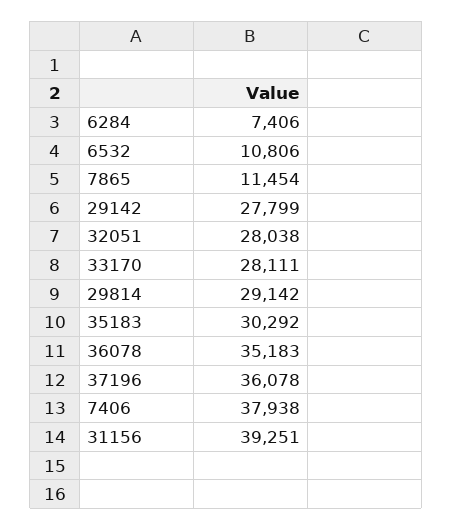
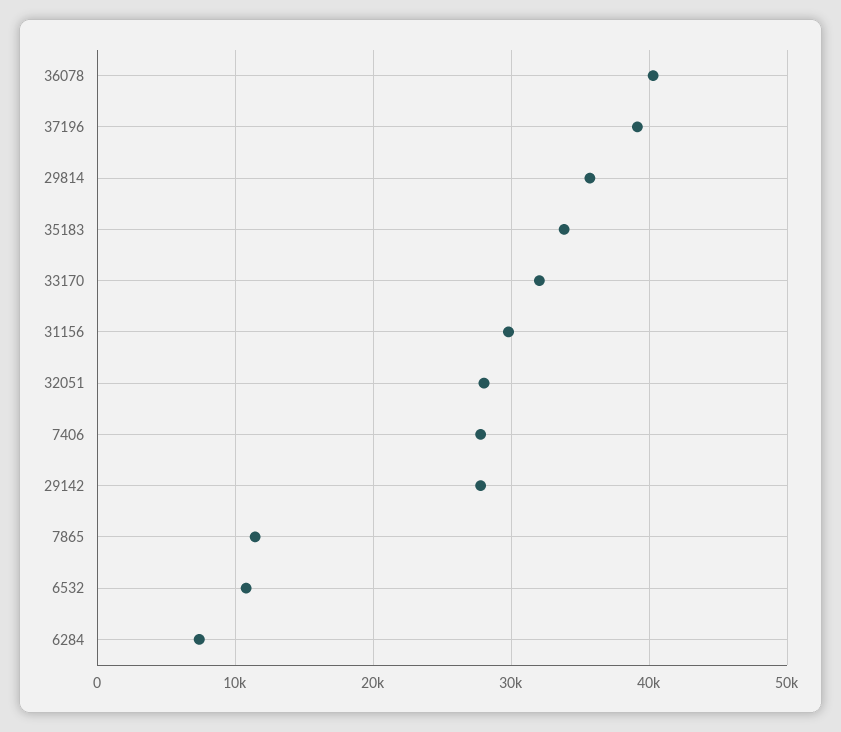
33170: 28111 -> 32000
29814: 29142 -> 36000
35183: 30292 -> 34000
36078: 35183 -> 40000
37196: 36078 -> 39000
7406: 37938 -> 28000
31156: 39251 -> 30000

